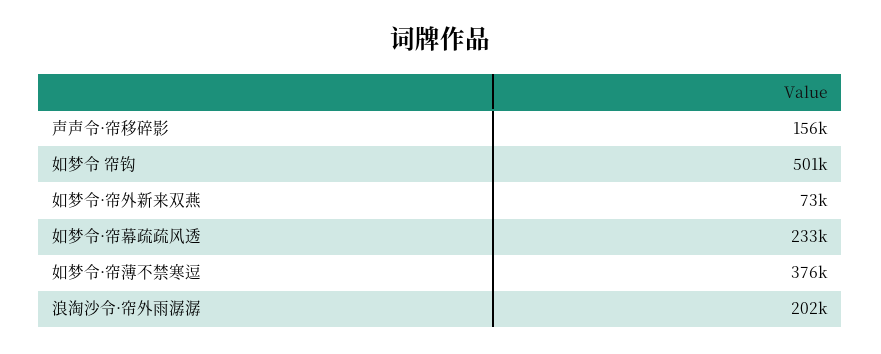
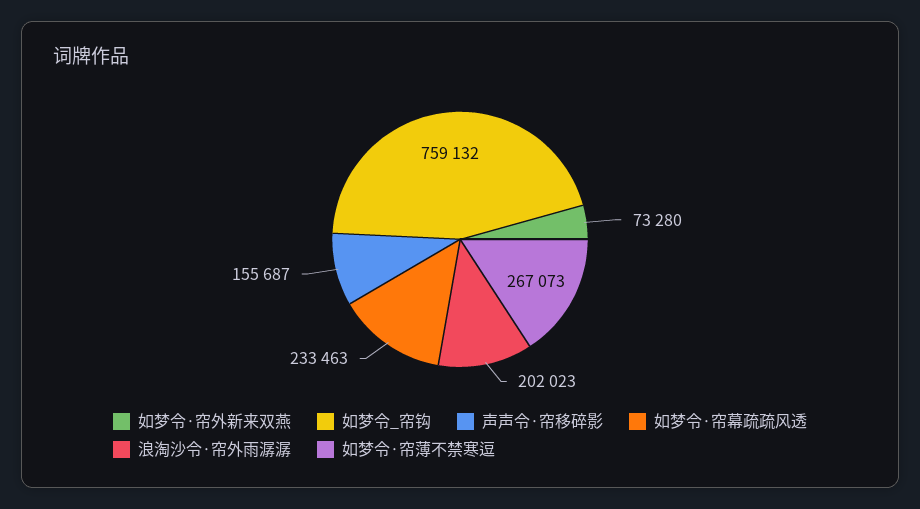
如梦令 帘钩: 501000 -> 759132
如梦令·帘薄不禁寒逗: 376000 -> 267073

